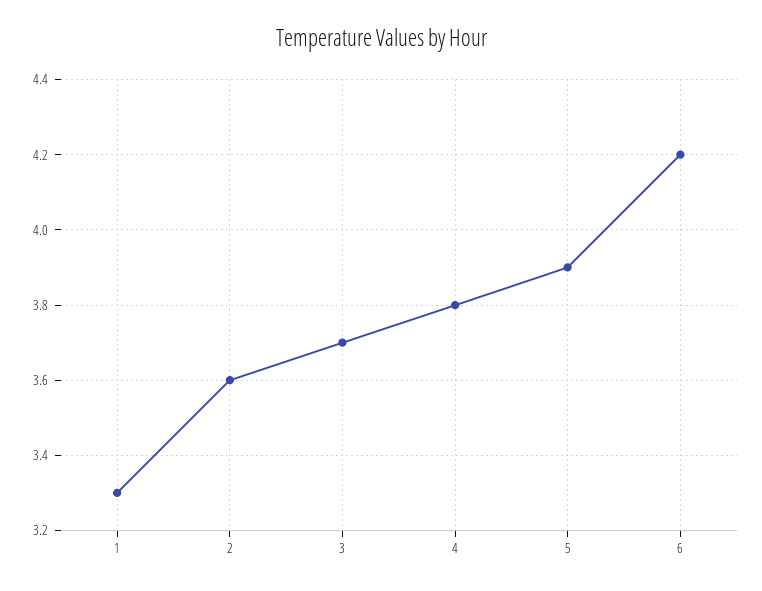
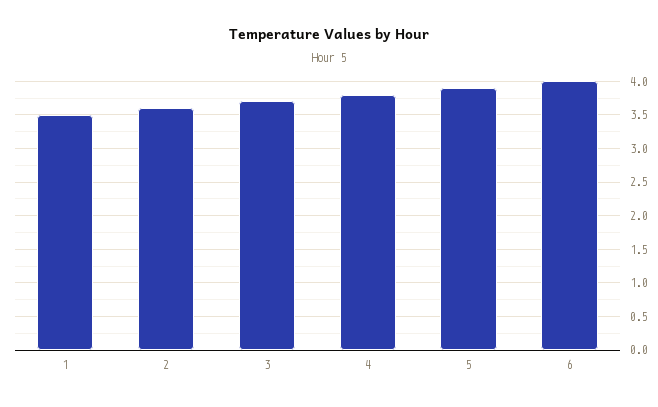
1: 3.3 -> 3.5
6: 4.2 -> 4

